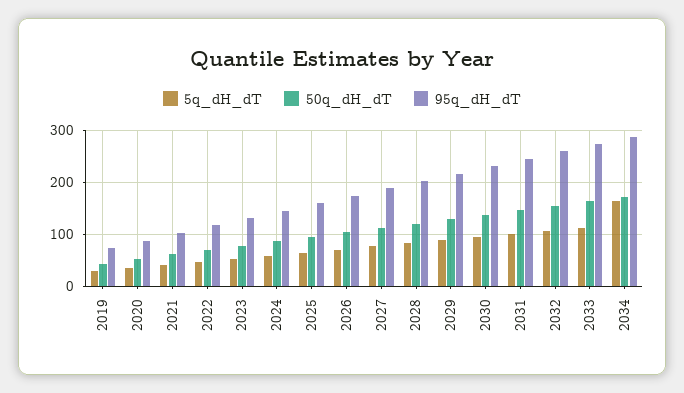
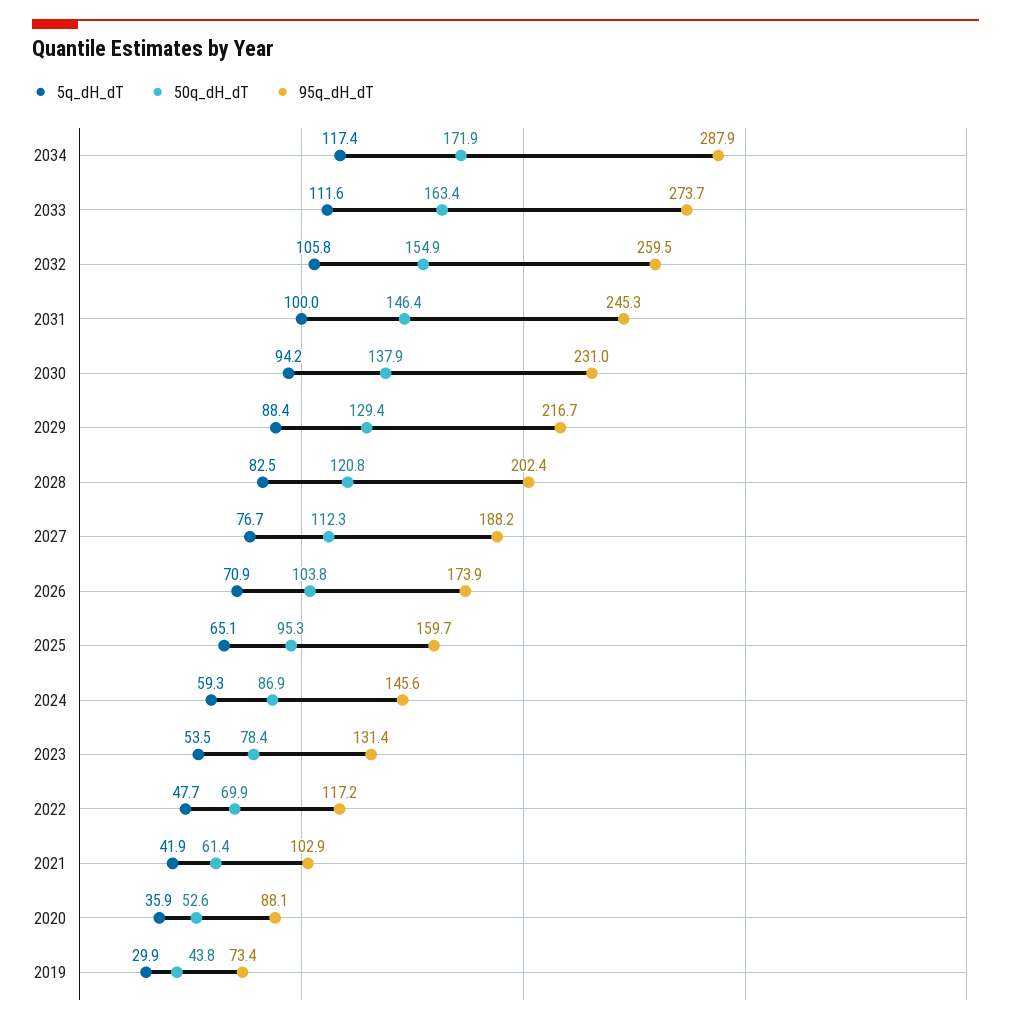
5q_dH_dT, 2034: 160 -> 117.4

